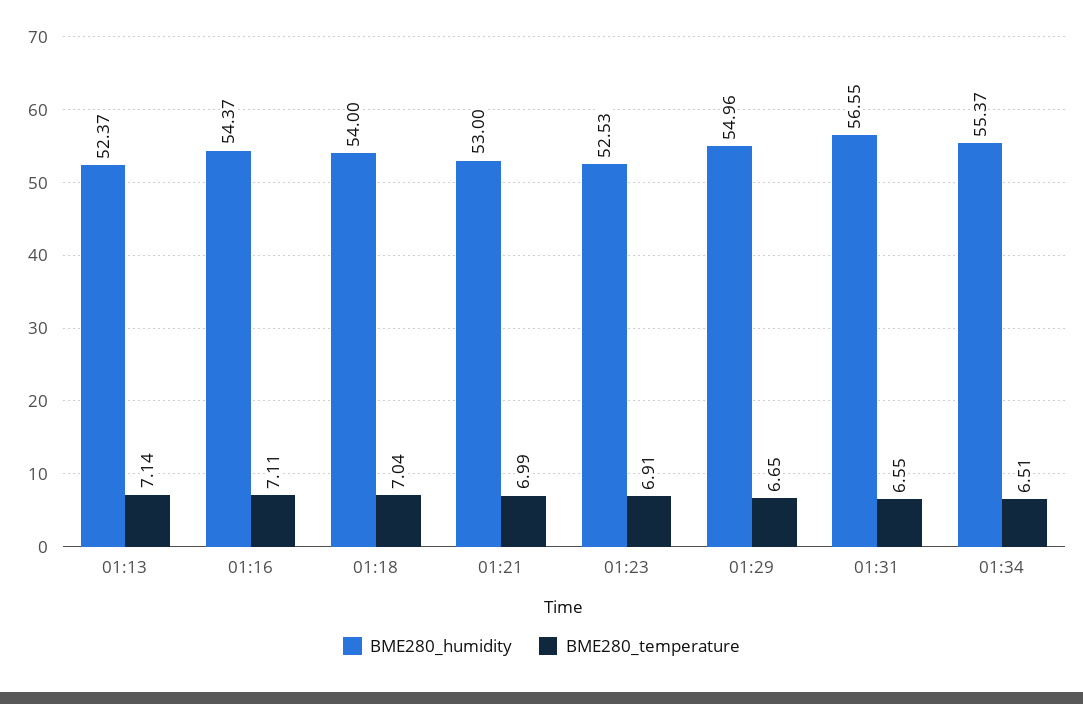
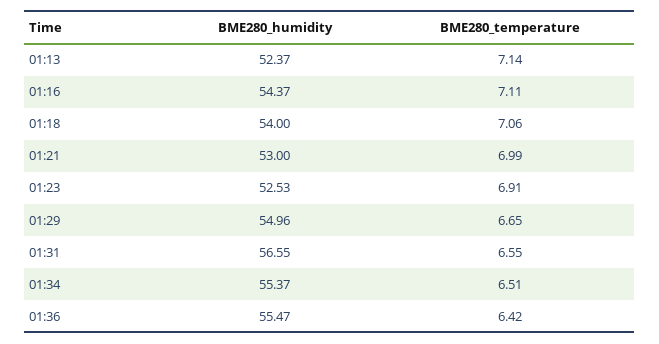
BME280_temperature, 01:18: 7.04 -> 7.06
BME280_humidity, 01:36: none -> 55.47
BME280_temperature, 01:36: none -> 6.42

